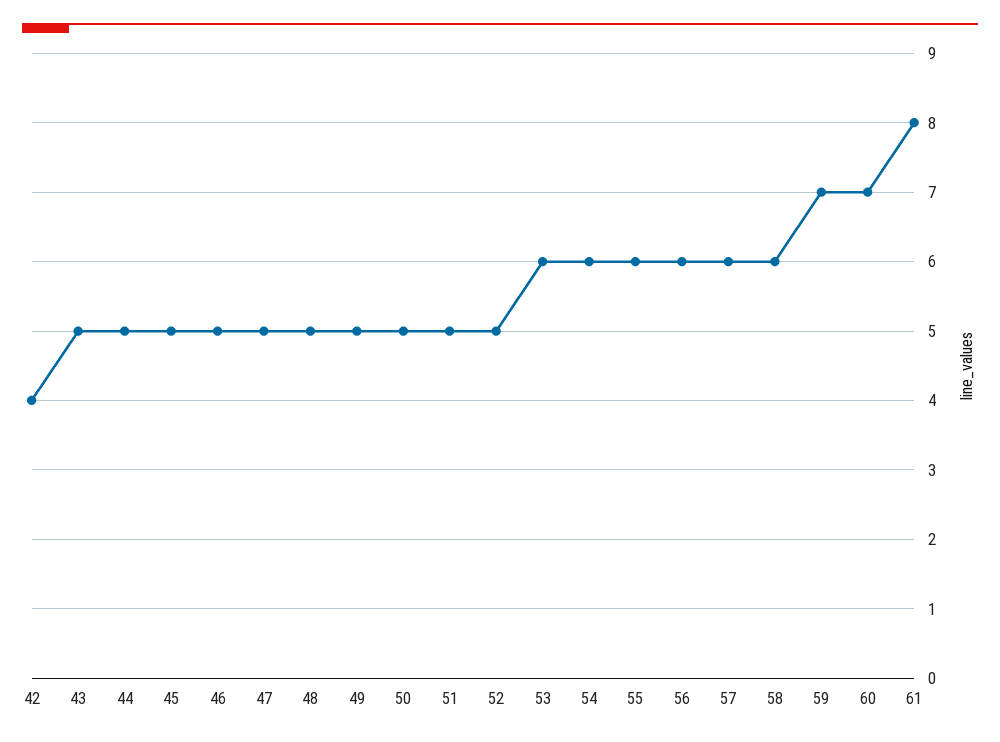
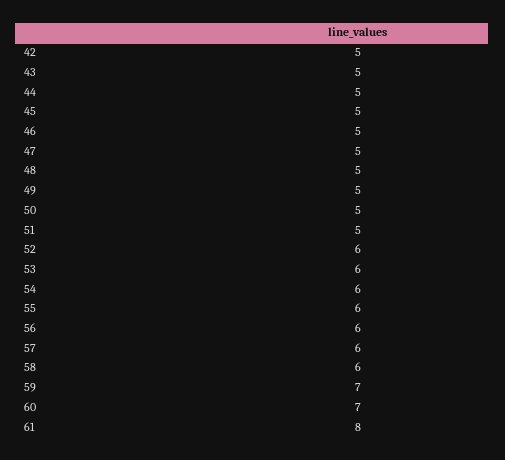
42: 4 -> 5
52: 5 -> 6

